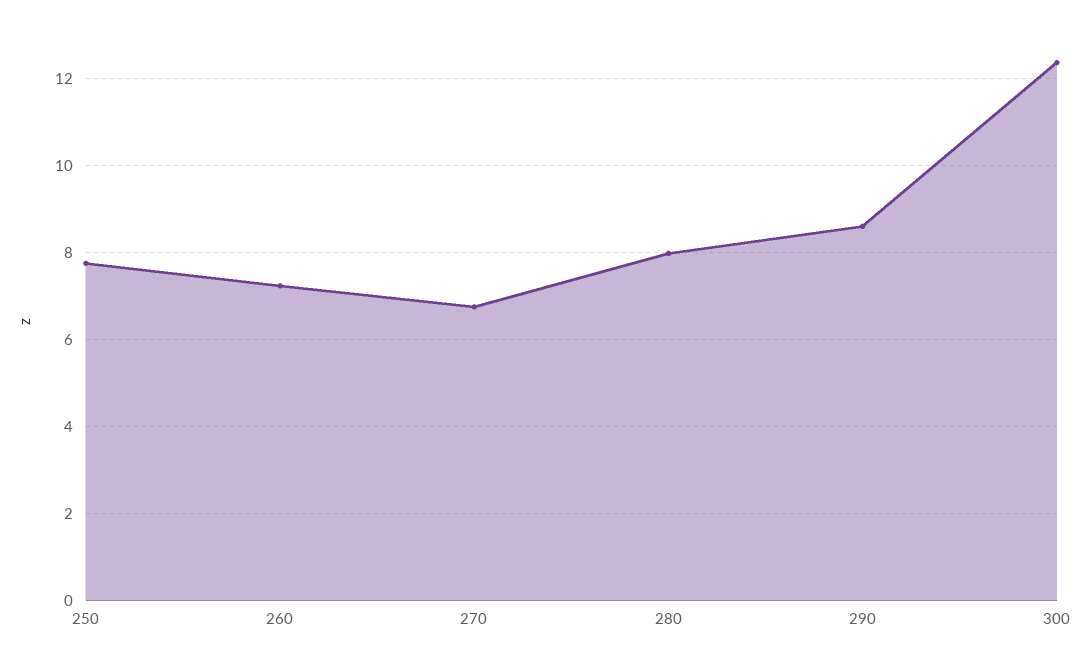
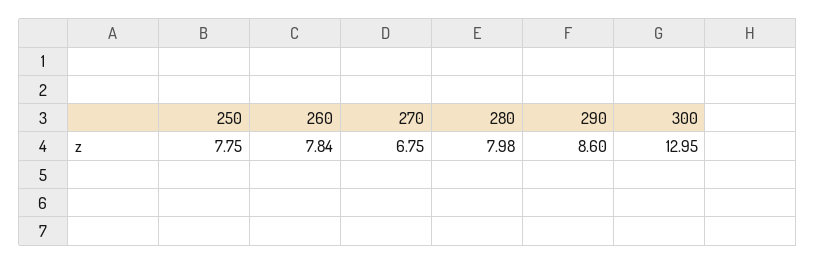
260: 7.2 -> 7.84
300: 12.4 -> 12.95

